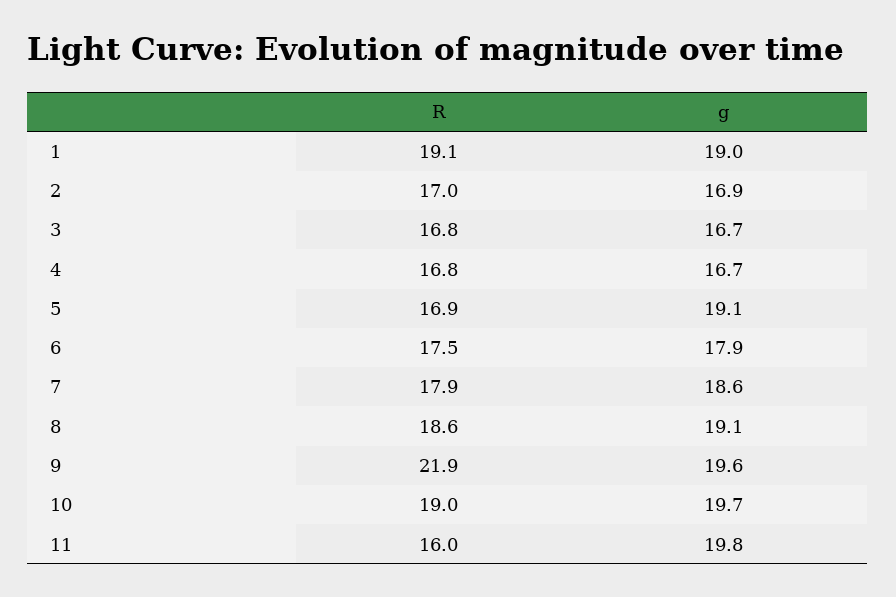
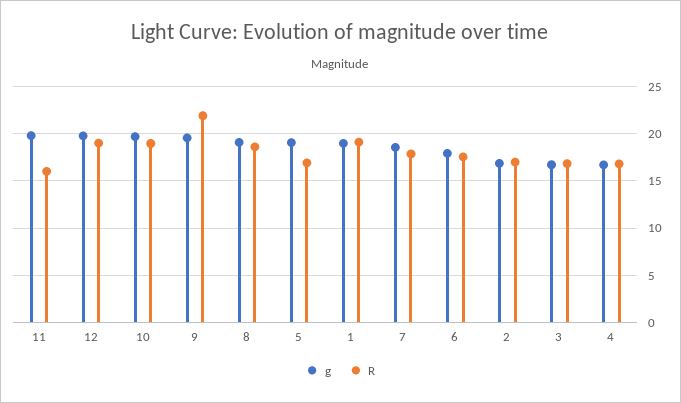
g, 12: none -> 20
R, 12: none -> 19

